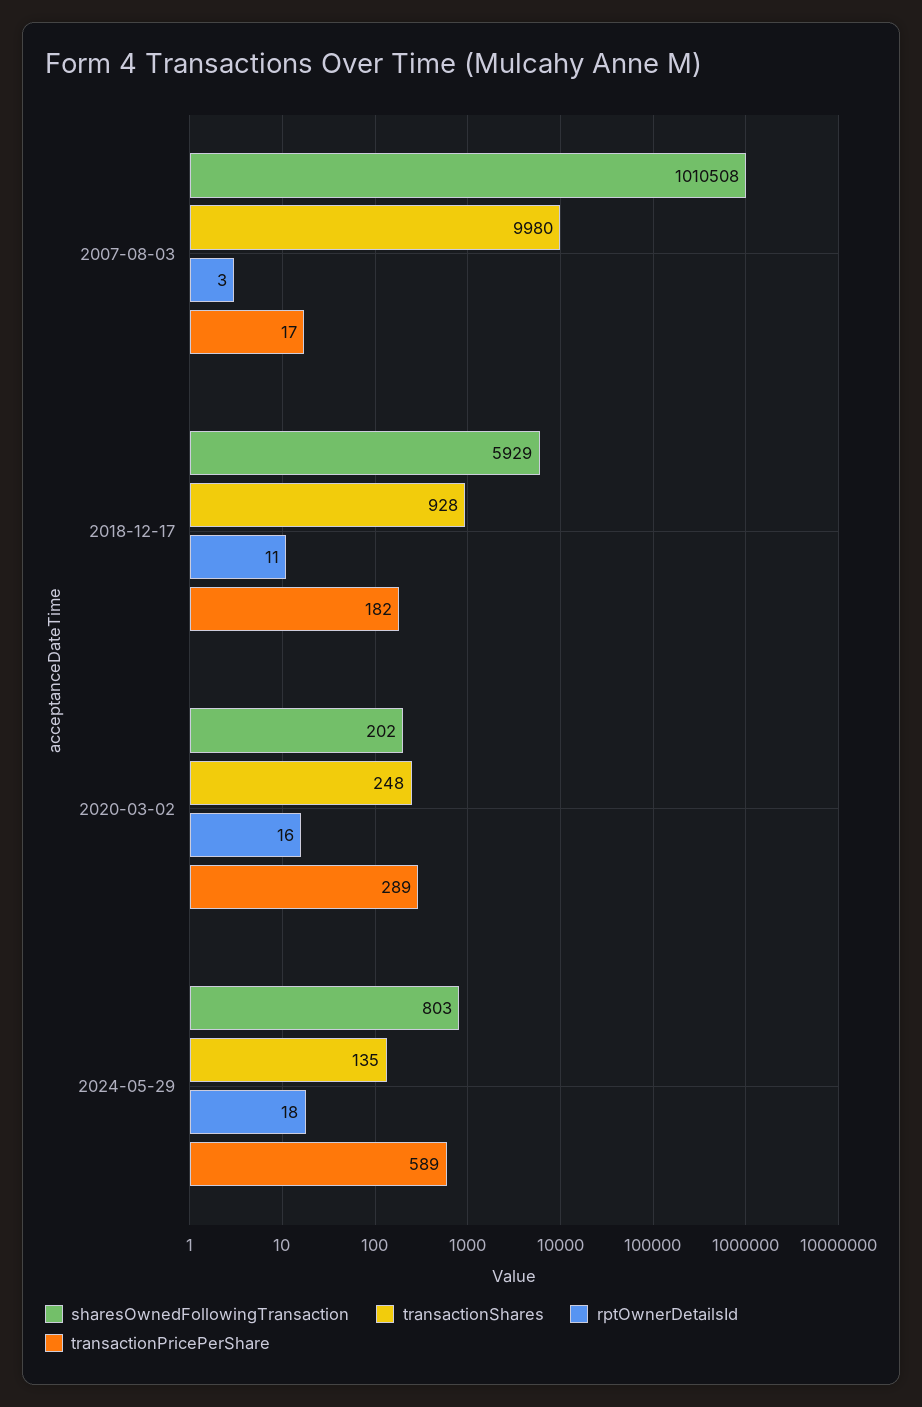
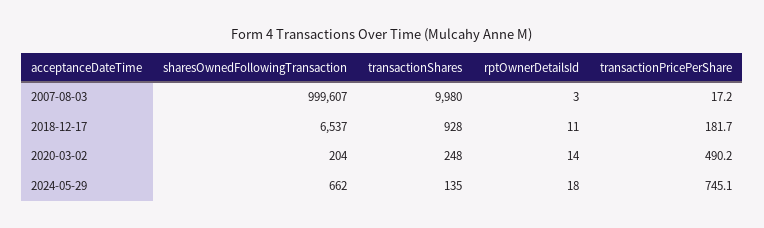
sharesOwnedFollowingTransaction, 2007-08-03: 1010508 -> 999607
sharesOwnedFollowingTransaction, 2018-12-17: 5929 -> 6537
sharesOwnedFollowingTransaction, 2020-03-02: 202 -> 204
rptOwnerDetailsId, 2020-03-02: 16 -> 14
transactionPricePerShare, 2020-03-02: 289 -> 490.2
sharesOwnedFollowingTransaction, 2024-05-29: 803 -> 662
transactionPricePerShare, 2024-05-29: 589 -> 745.1

